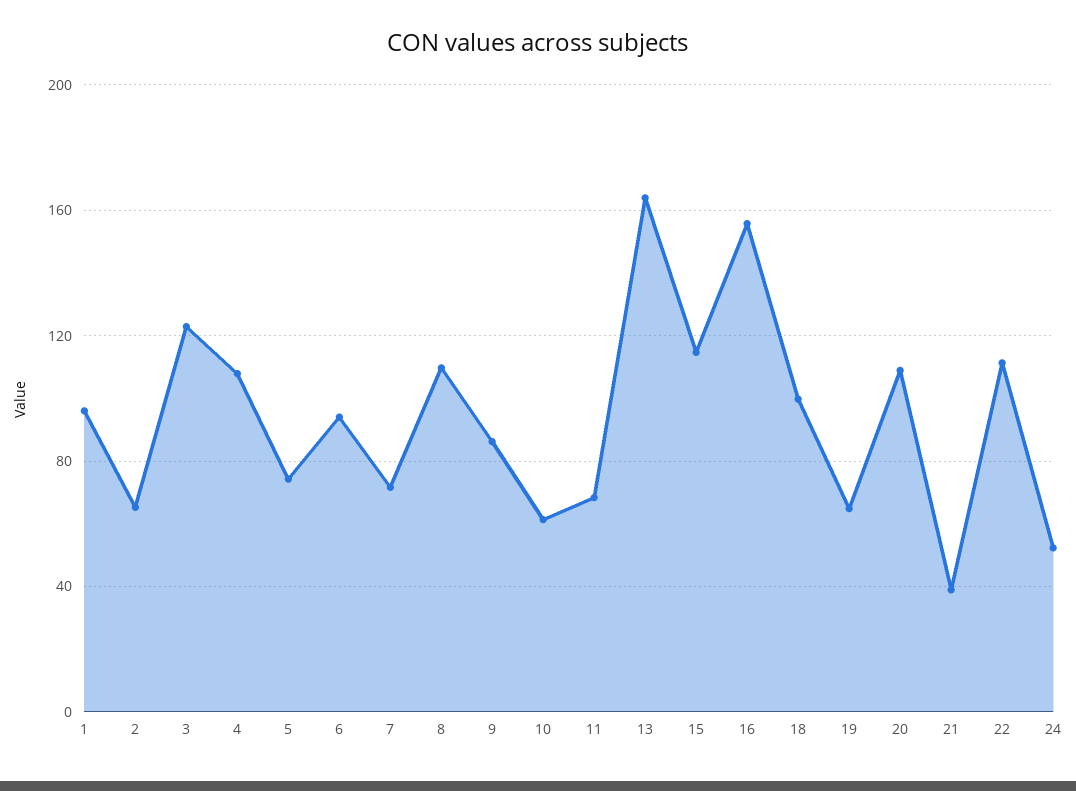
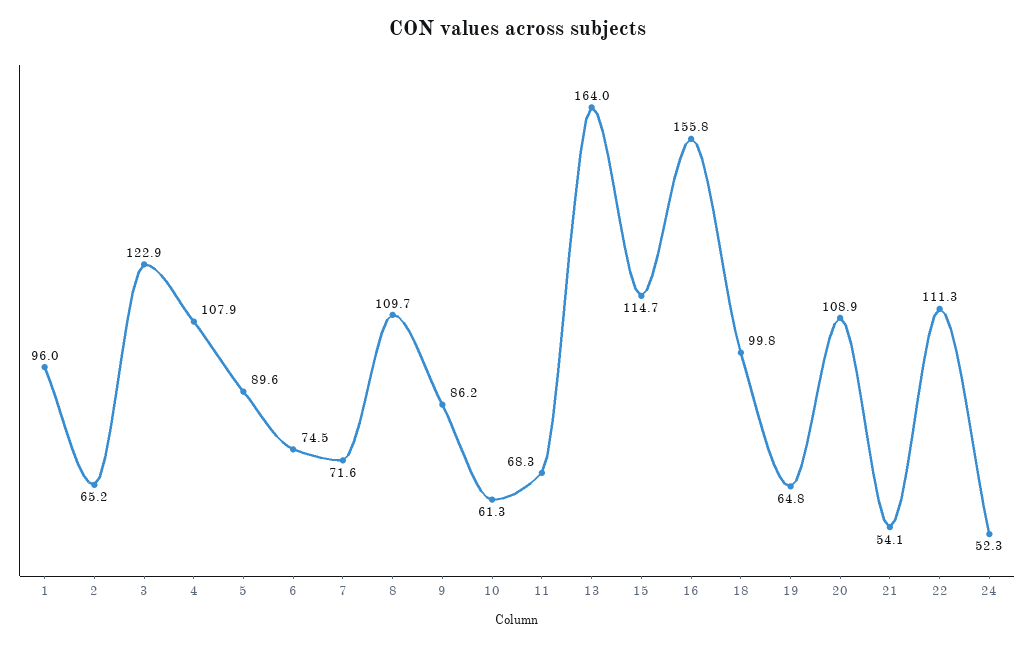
5: 75 -> 89.6
6: 95 -> 74.5
21: 40 -> 54.1

